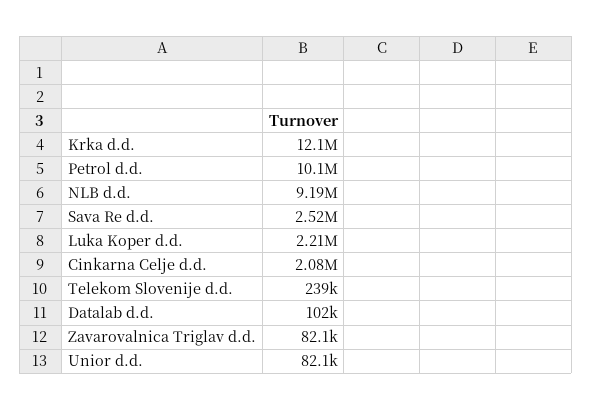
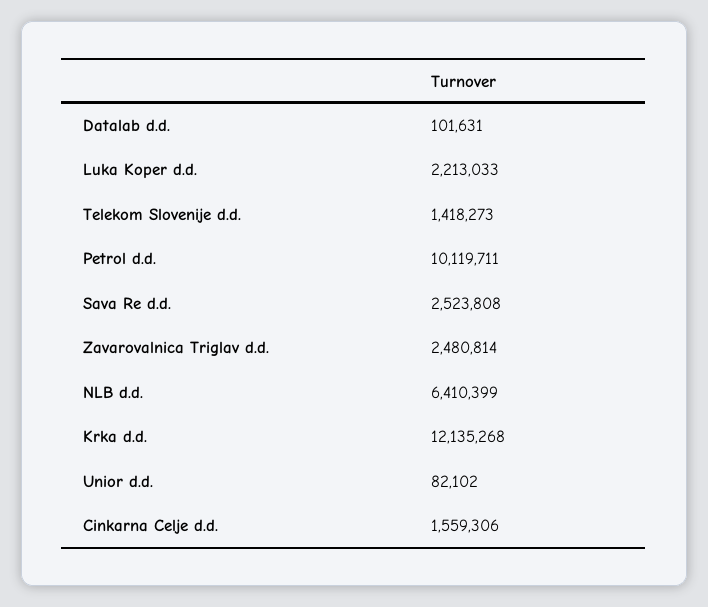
NLB d.d.: 9190000 -> 6410399
Cinkarna Celje d.d.: 2080000 -> 1559306
Telekom Slovenije d.d.: 239000 -> 1418273
Zavarovalnica Triglav d.d.: 82100 -> 2480814

